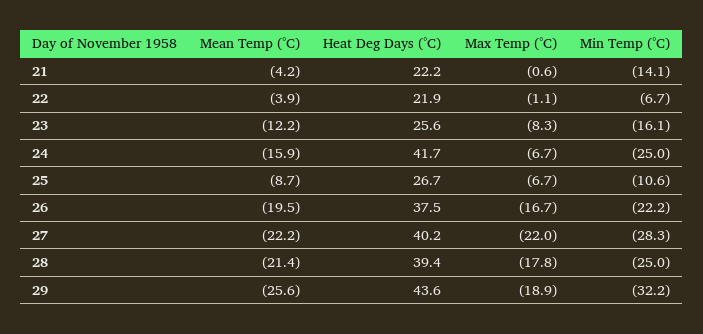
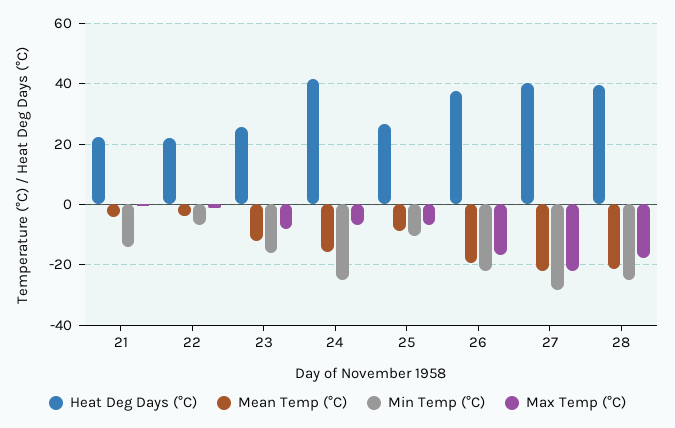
Mean Temp (°C), 29: -25.6 -> none
Heat Deg Days (°C), 29: 43.6 -> none
Max Temp (°C), 29: -18.9 -> none
Min Temp (°C), 29: -32.2 -> none

